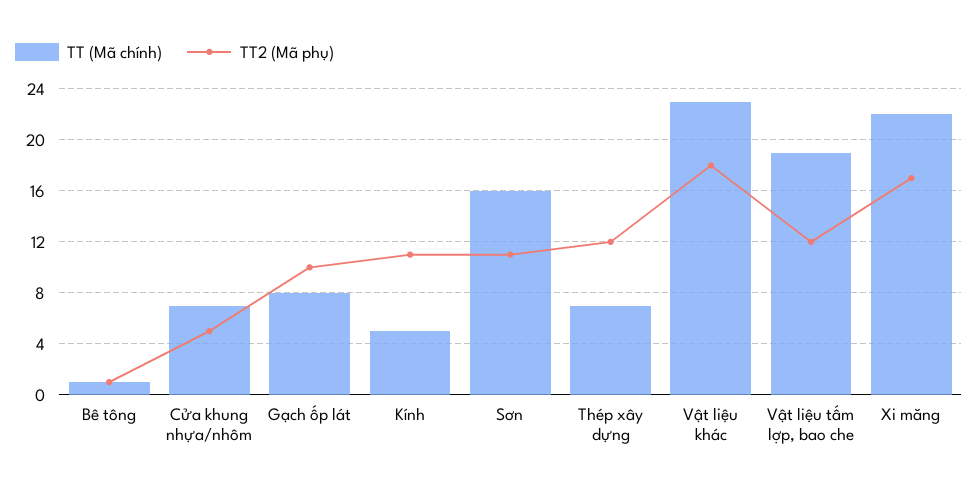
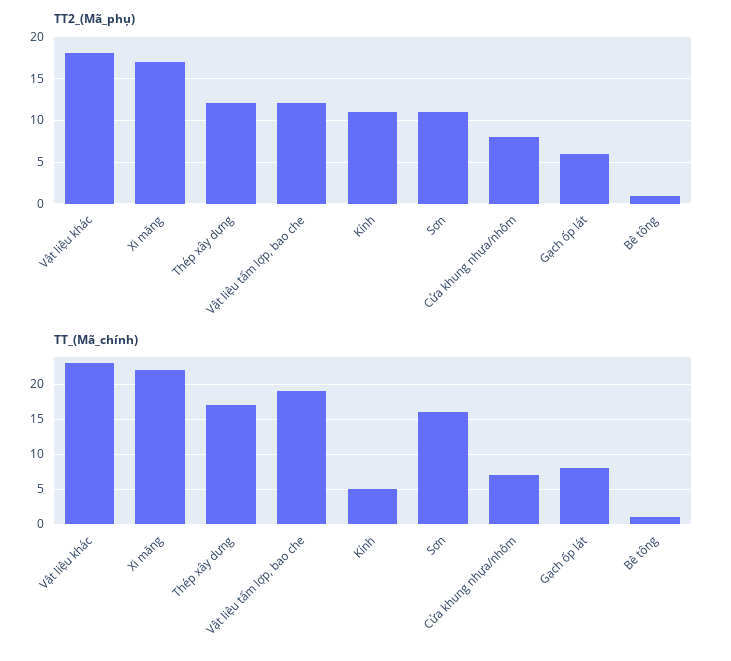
TT2 (Mã phụ), Cửa khung nhựa/nhôm: 5 -> 8
TT2 (Mã phụ), Gạch ốp lát: 10 -> 6
TT (Mã chính), Thép xây dựng: 7 -> 17

